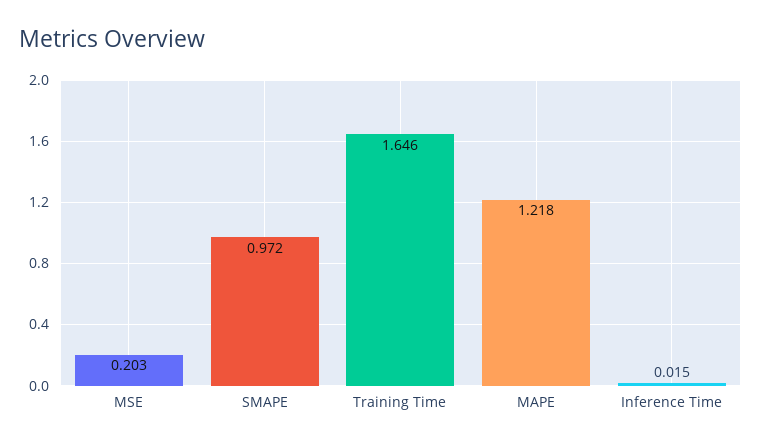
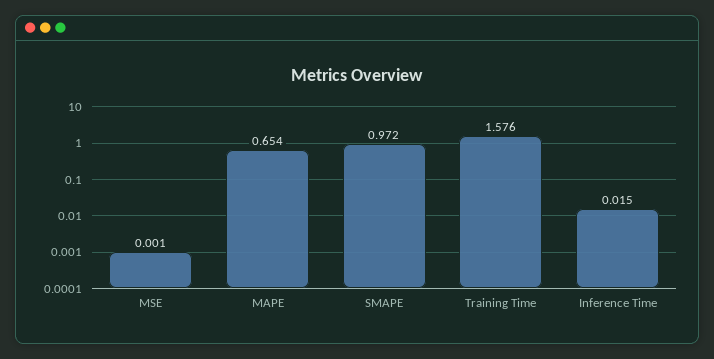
MSE: 0.203 -> 0.001
Training Time: 1.646 -> 1.576
MAPE: 1.218 -> 0.654

